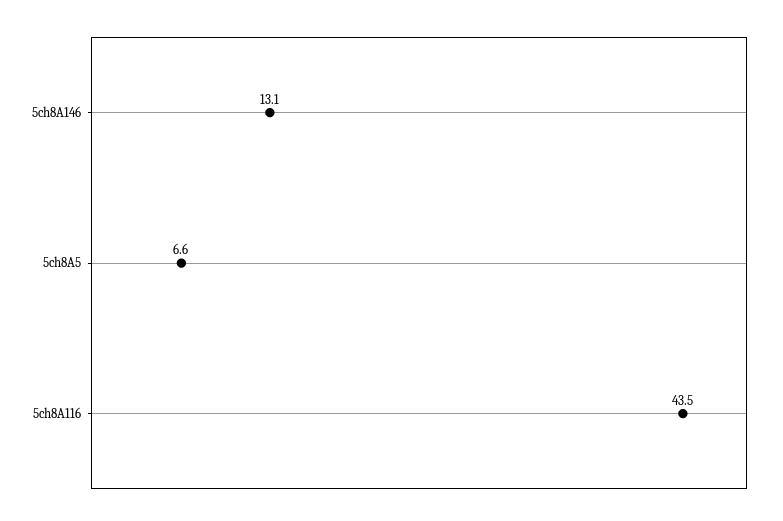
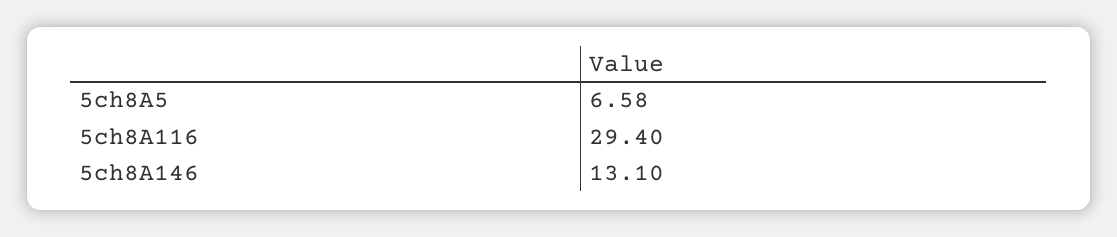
5ch8A116: 43.5 -> 29.4

